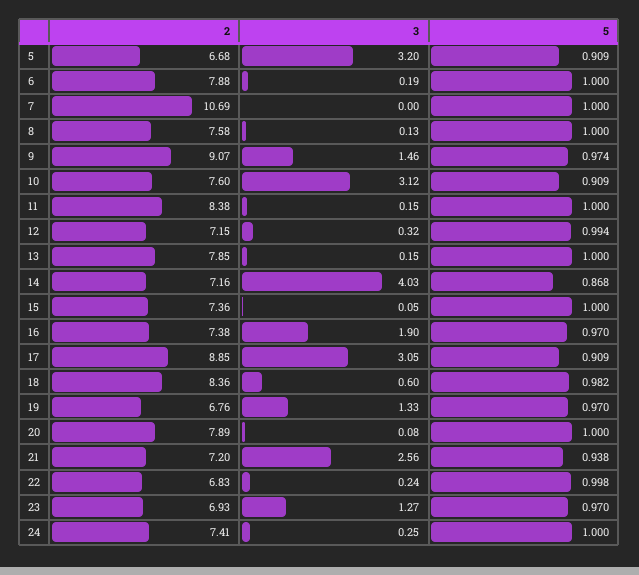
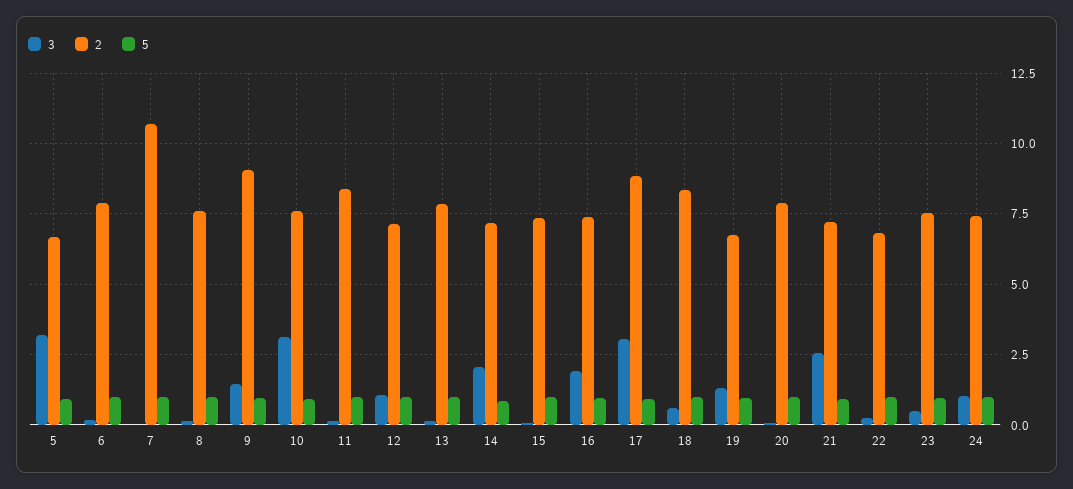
3, 12: 0.32 -> 1
3, 14: 4.03 -> 2
2, 23: 6.93 -> 7.5
3, 23: 1.27 -> 0.5
3, 24: 0.25 -> 1

